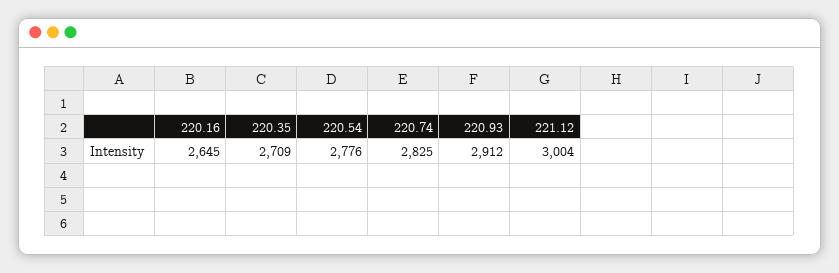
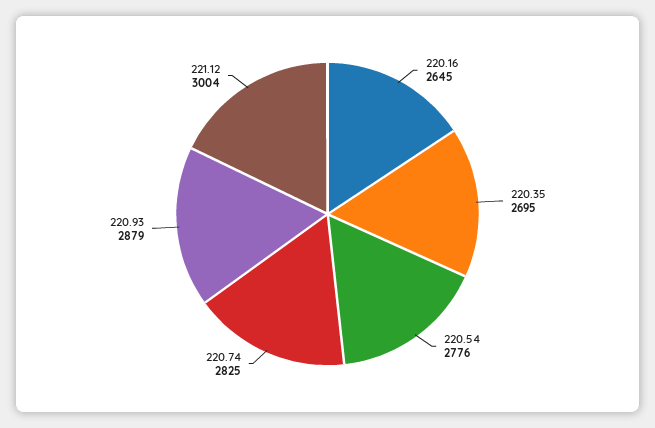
220.35: 2709 -> 2695
220.93: 2912 -> 2879

